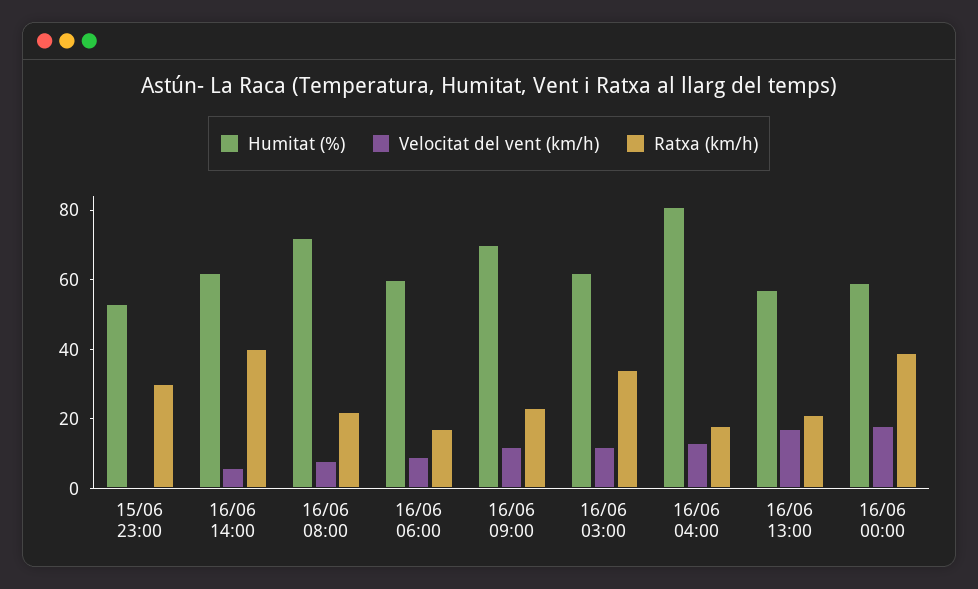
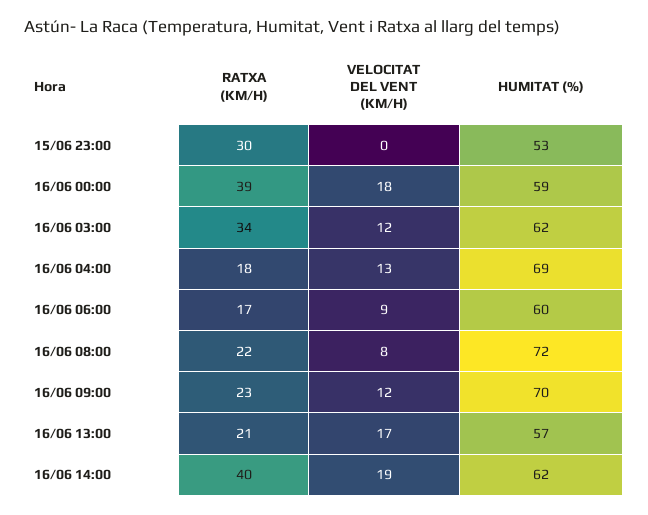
Velocitat del vent (km/h), 16/06 14:00: 5 -> 19
Humitat (%), 16/06 04:00: 80 -> 69

